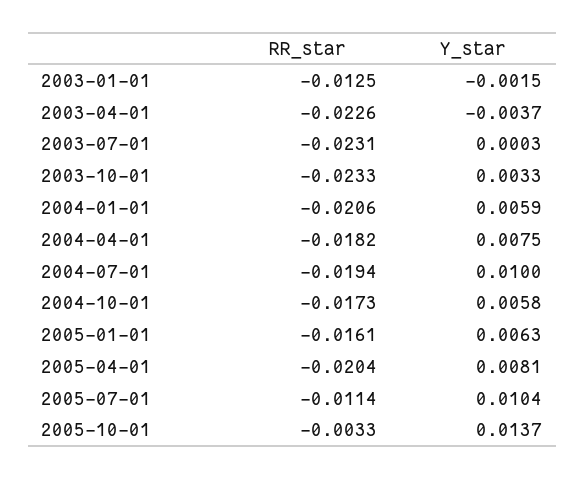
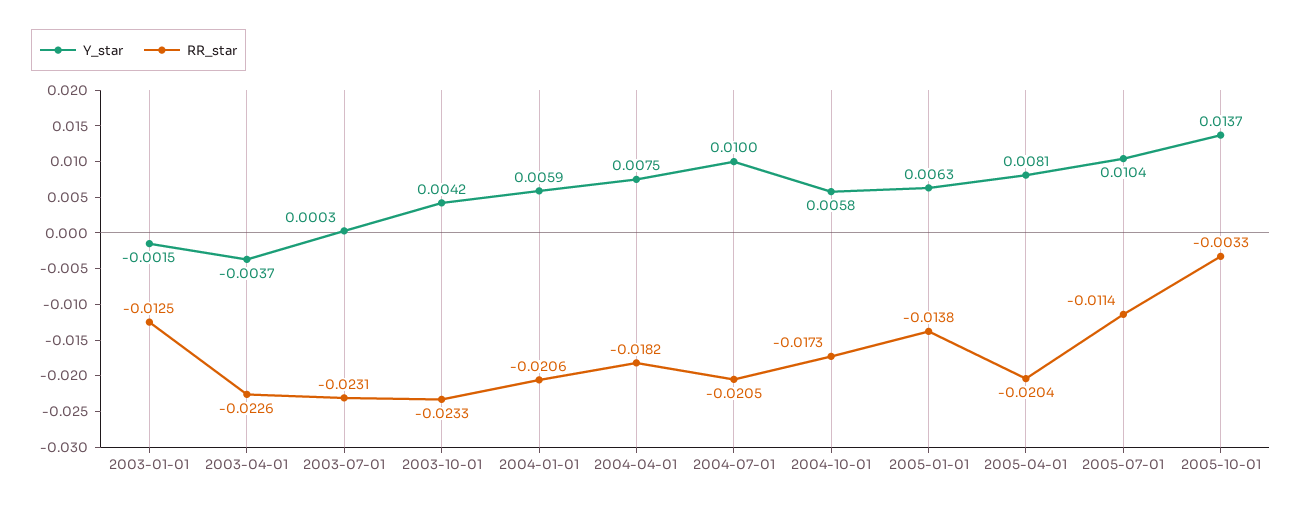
Y_star, 2003-10-01: 0.0033 -> 0.0042
RR_star, 2004-07-01: -0.0194 -> -0.0205
RR_star, 2005-01-01: -0.0161 -> -0.0138

